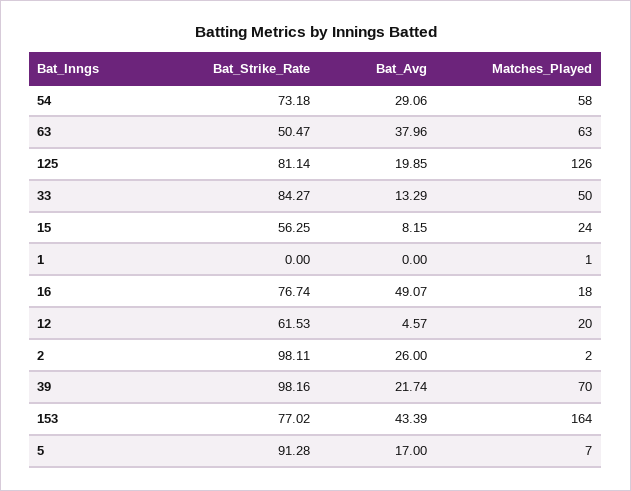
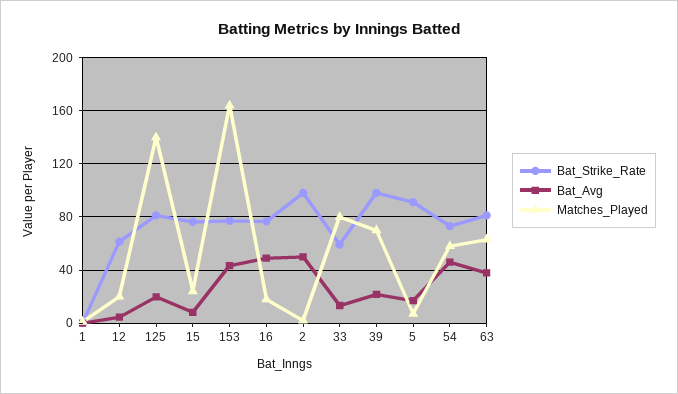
Bat_Avg, 54: 29.06 -> 45
Bat_Strike_Rate, 63: 50.47 -> 80
Matches_Played, 125: 126 -> 140
Bat_Strike_Rate, 33: 84.27 -> 60
Matches_Played, 33: 50 -> 80
Bat_Strike_Rate, 15: 56.25 -> 75
Bat_Avg, 2: 26 -> 50

